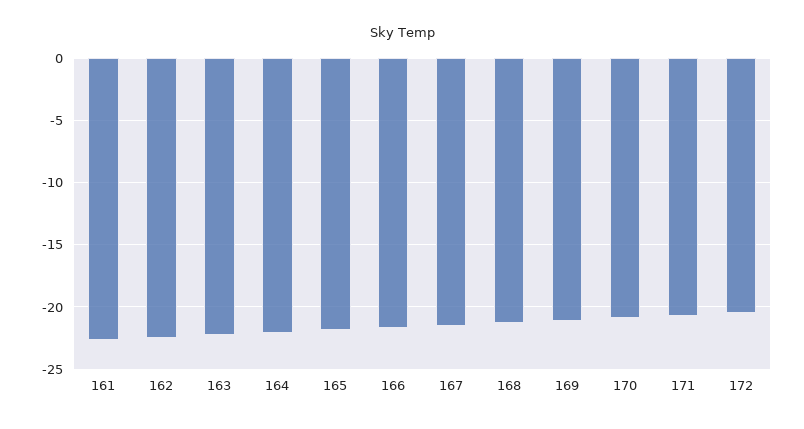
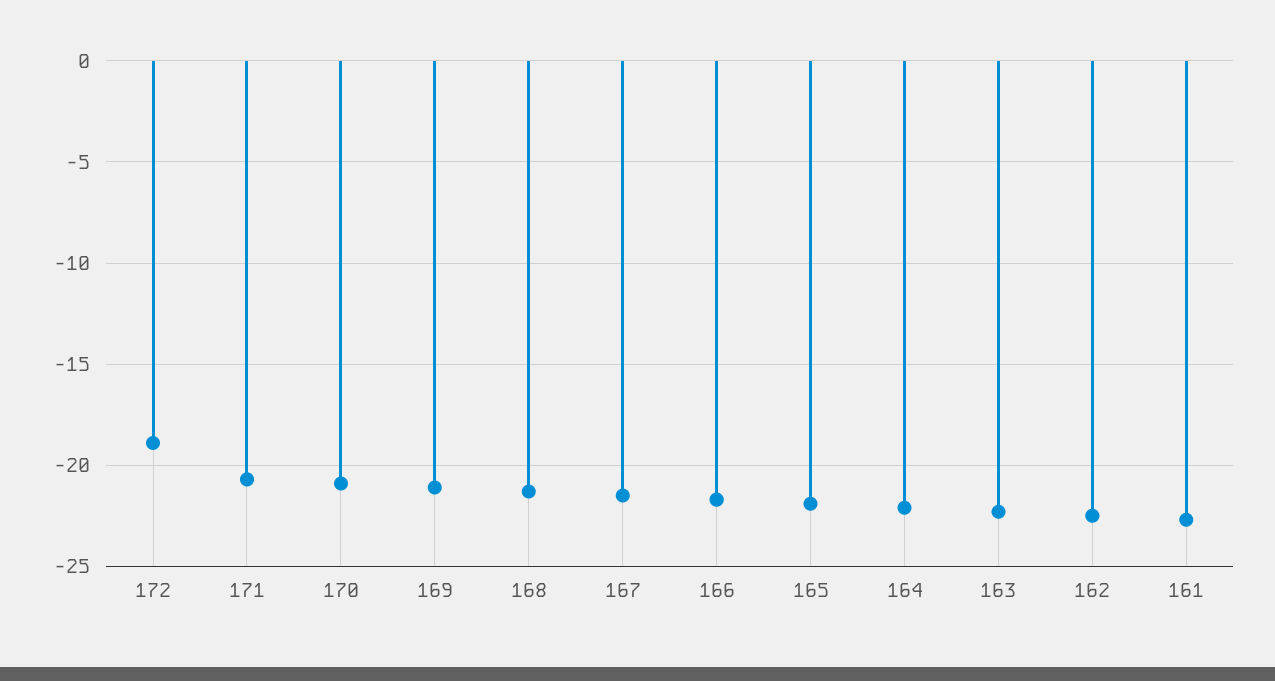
172: -20.5 -> -19

